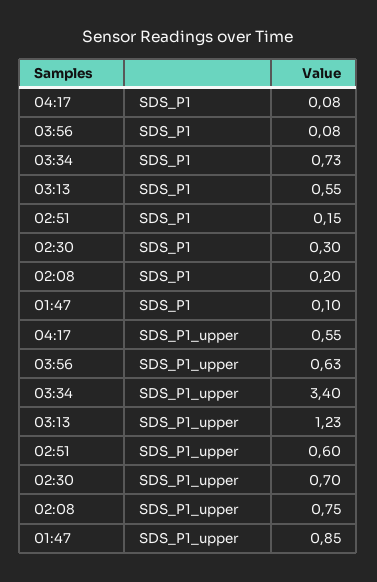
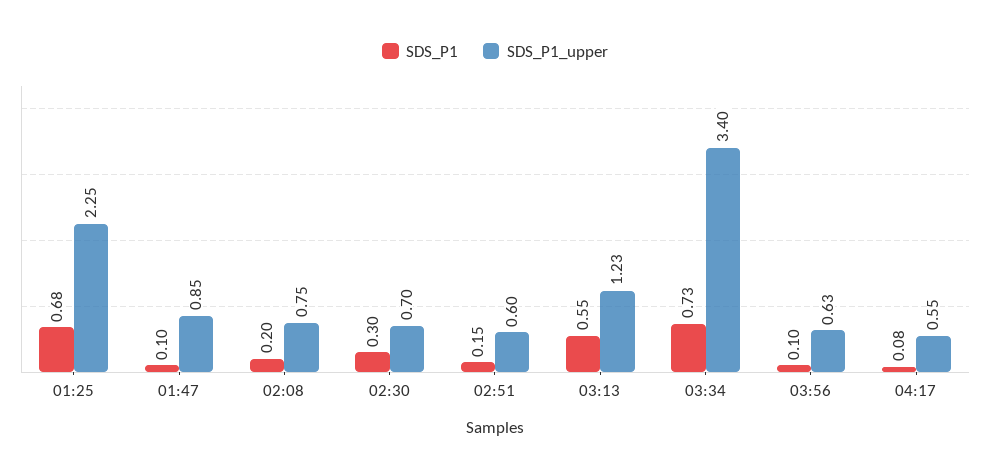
SDS_P1, 03:56: 0.08 -> 0.1
SDS_P1, 01:25: none -> 0.68
SDS_P1_upper, 01:25: none -> 2.25

